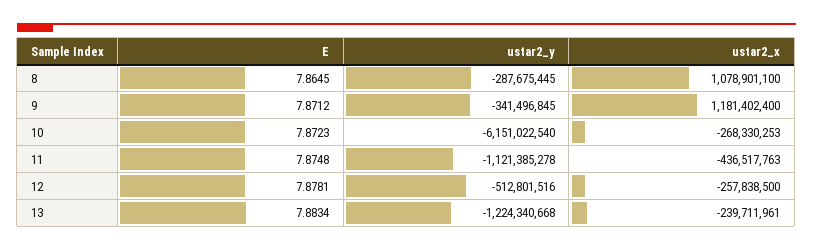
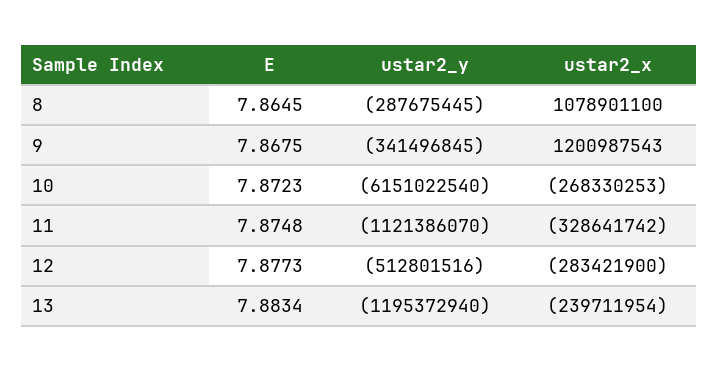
E, 9: 7.8712 -> 7.8675
ustar2_x, 9: 1181402400 -> 1200987543
ustar2_y, 11: -1121385278 -> -1121386070
ustar2_x, 11: -436517763 -> -328641742
E, 12: 7.8781 -> 7.8773
ustar2_x, 12: -257838500 -> -283421900
ustar2_y, 13: -1224340668 -> -1195372940
ustar2_x, 13: -239711961 -> -239711954

